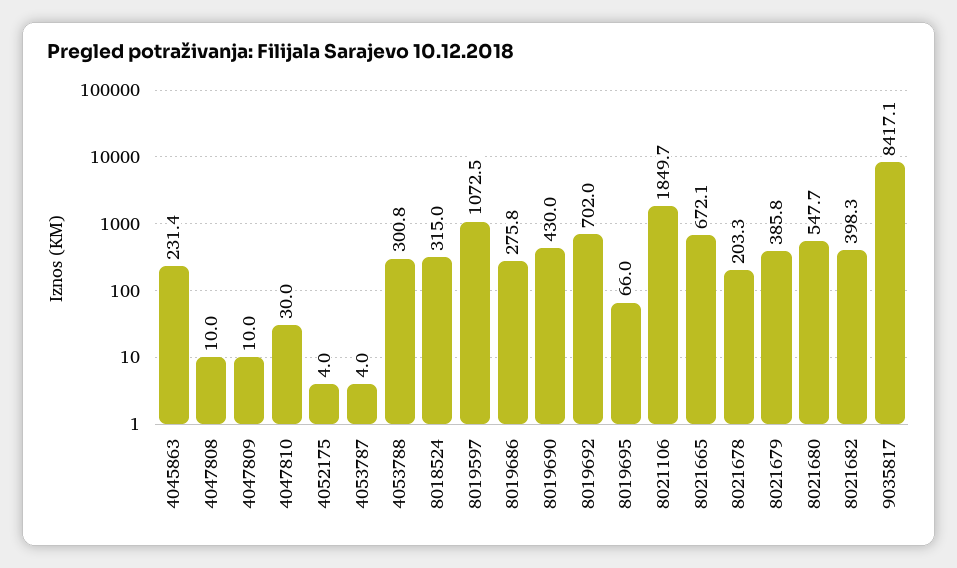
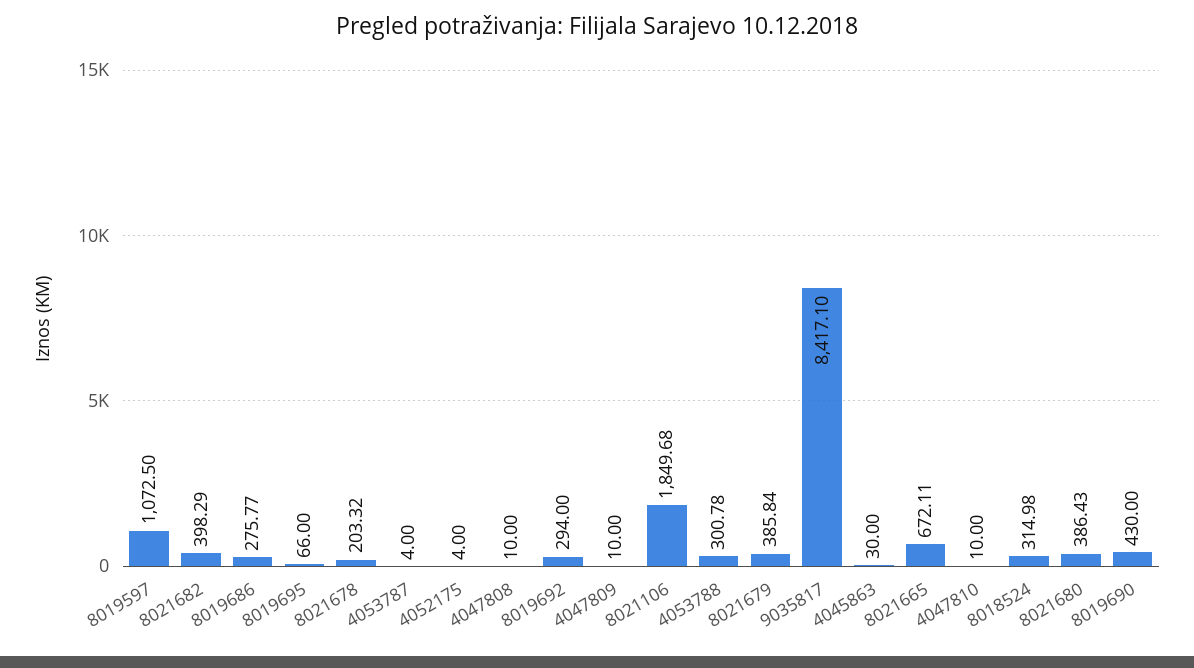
4045863: 231.4 -> 30
4047810: 30 -> 10
8019692: 702 -> 294
8021680: 547.7 -> 386.43

